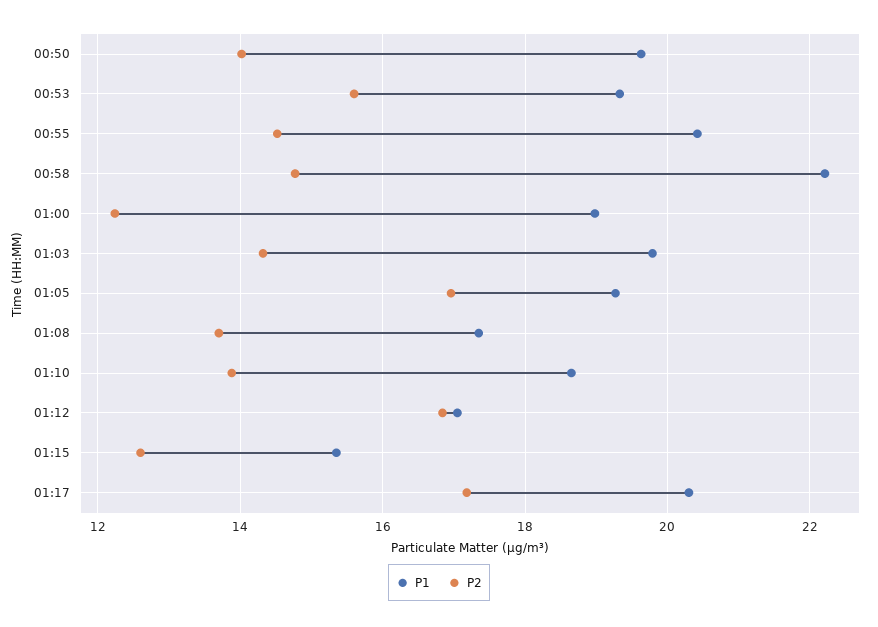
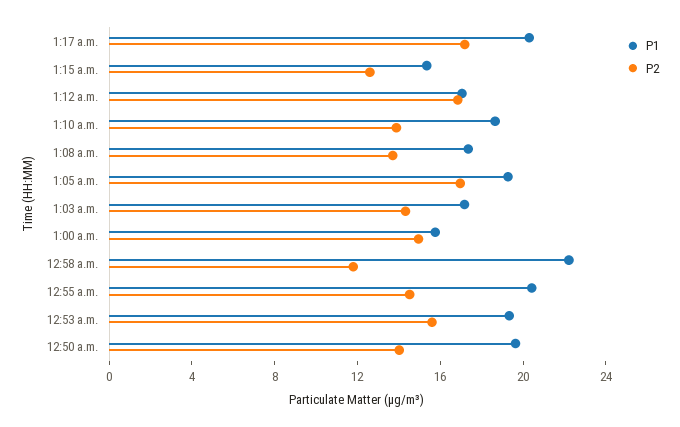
P2, 00:58: 14.8 -> 12
P1, 01:00: 19 -> 16
P2, 01:00: 12.2 -> 15
P1, 01:03: 19.8 -> 17

